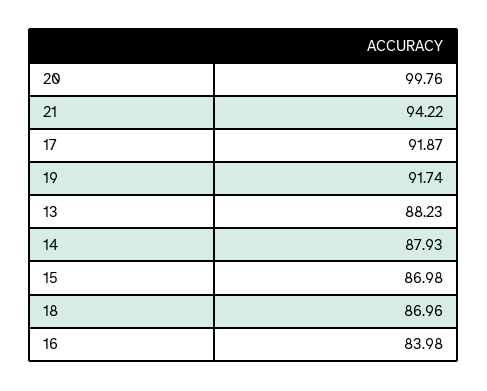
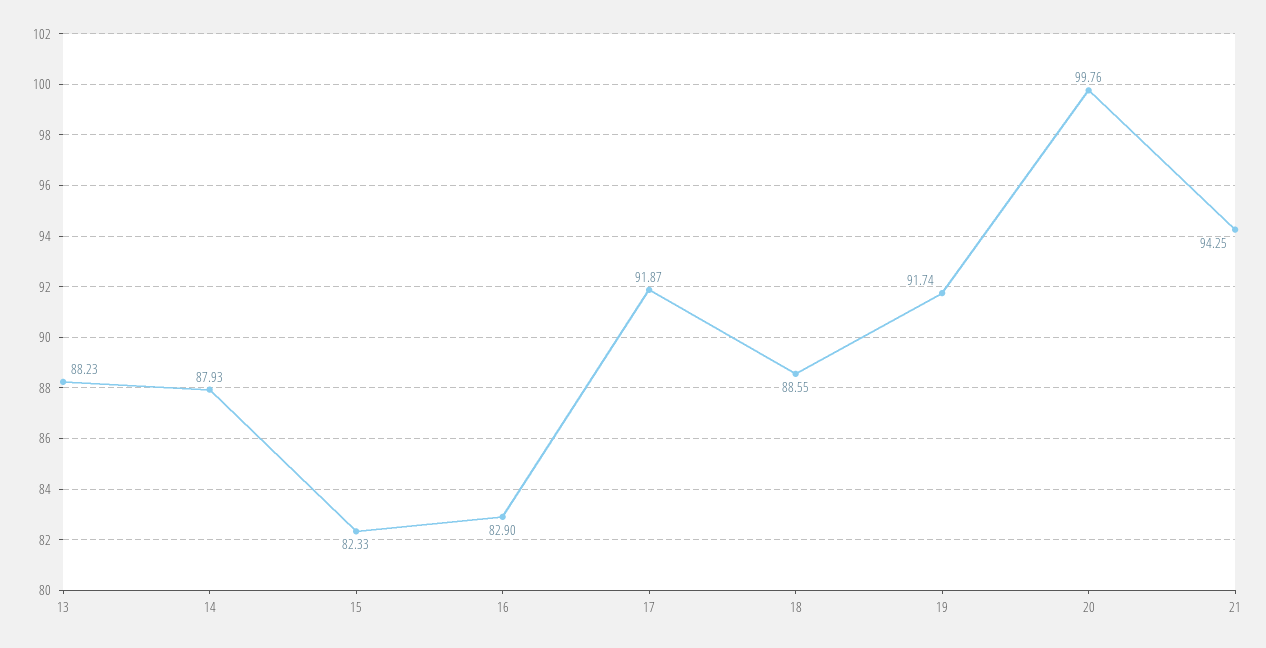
21: 94.22 -> 94.25
15: 86.98 -> 82.33
18: 86.96 -> 88.55
16: 83.98 -> 82.9

